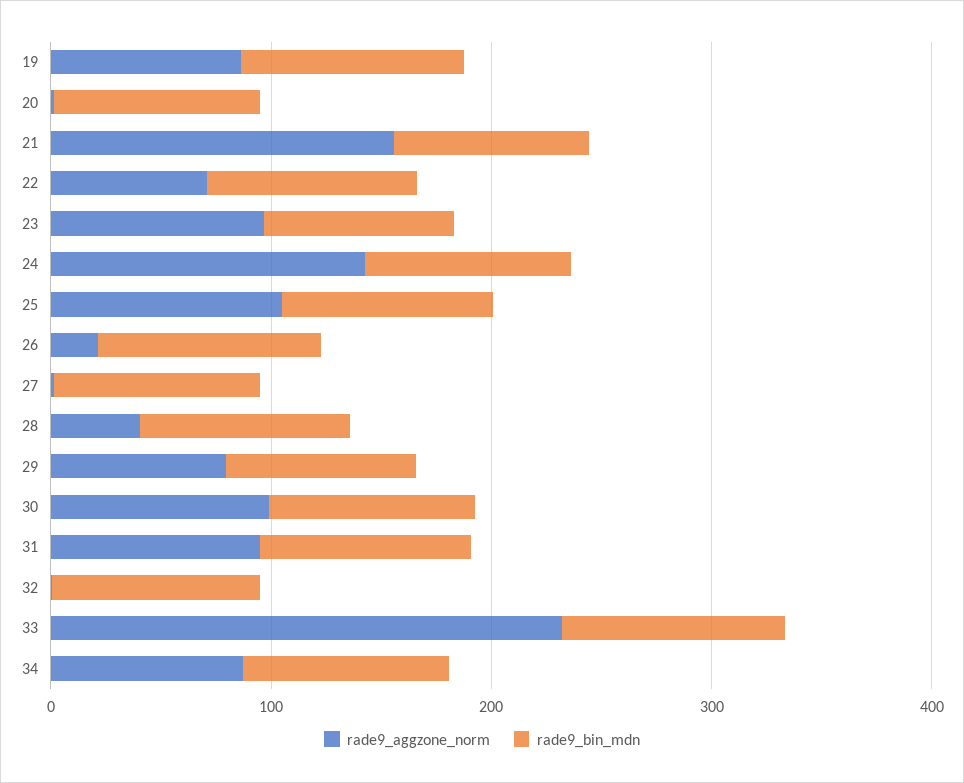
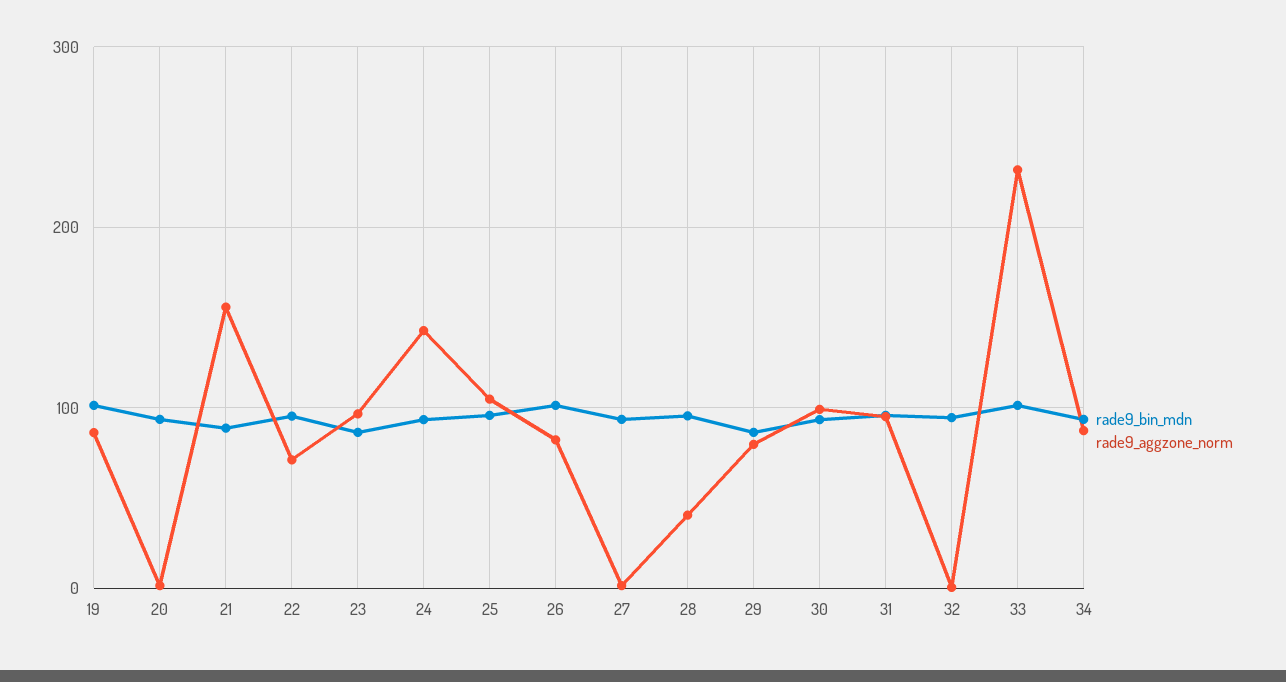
rade9_aggzone_norm, 26: 20 -> 80

